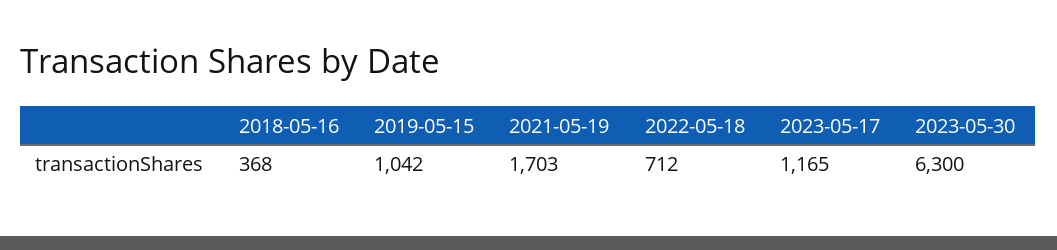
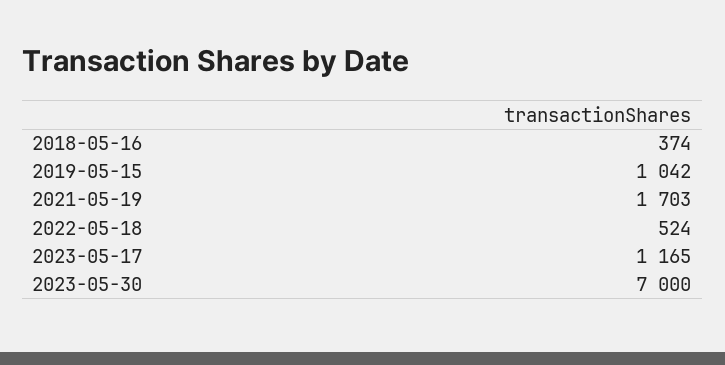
2018-05-16: 368 -> 374
2022-05-18: 712 -> 524
2023-05-30: 6300 -> 7000

